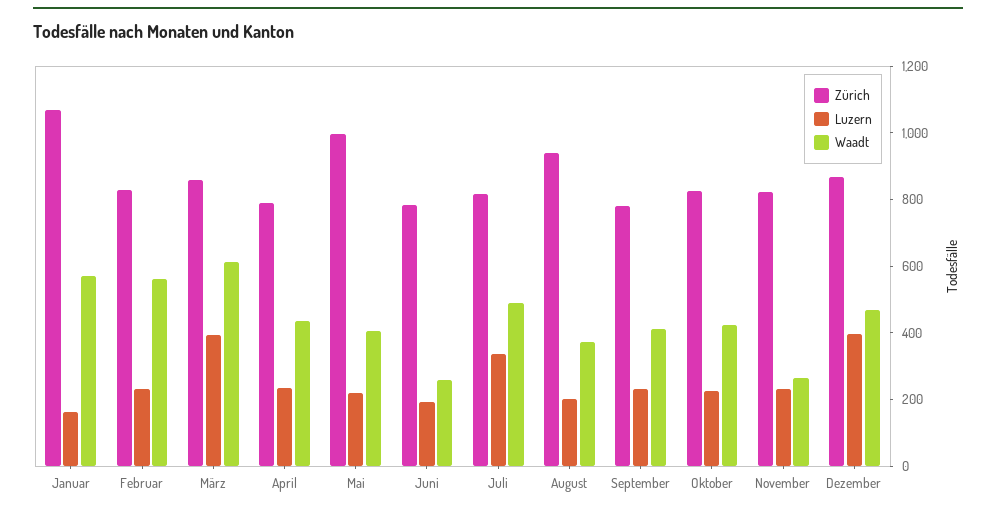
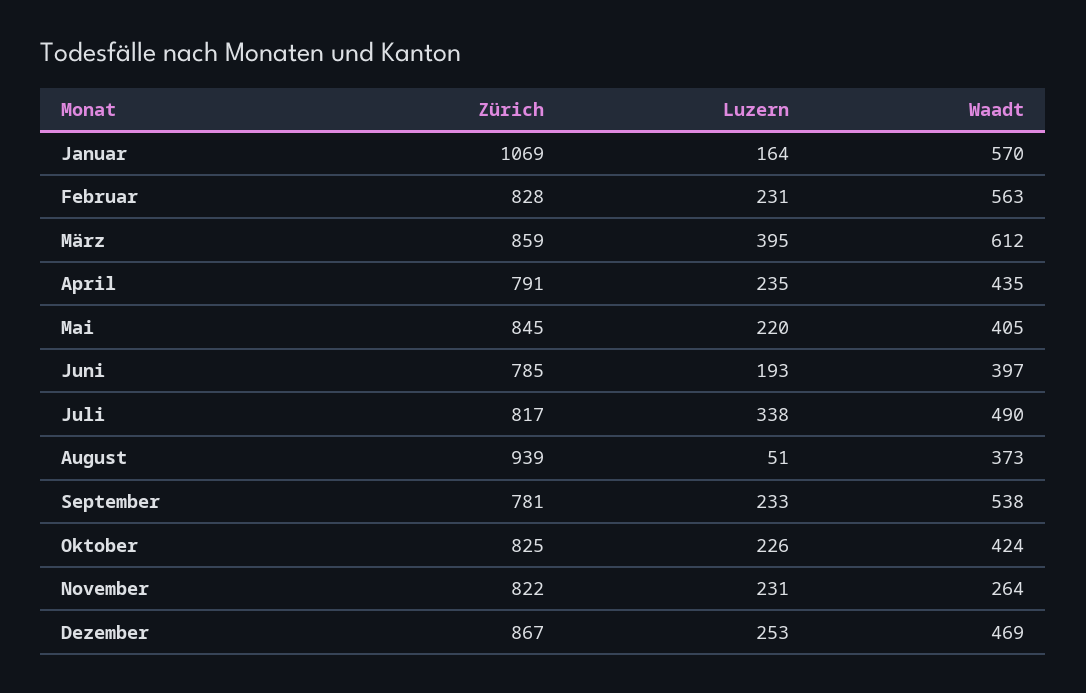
Zürich, Mai: 1000 -> 845
Waadt, Juni: 250 -> 397
Luzern, August: 200 -> 51
Waadt, September: 400 -> 538
Luzern, Dezember: 400 -> 253

